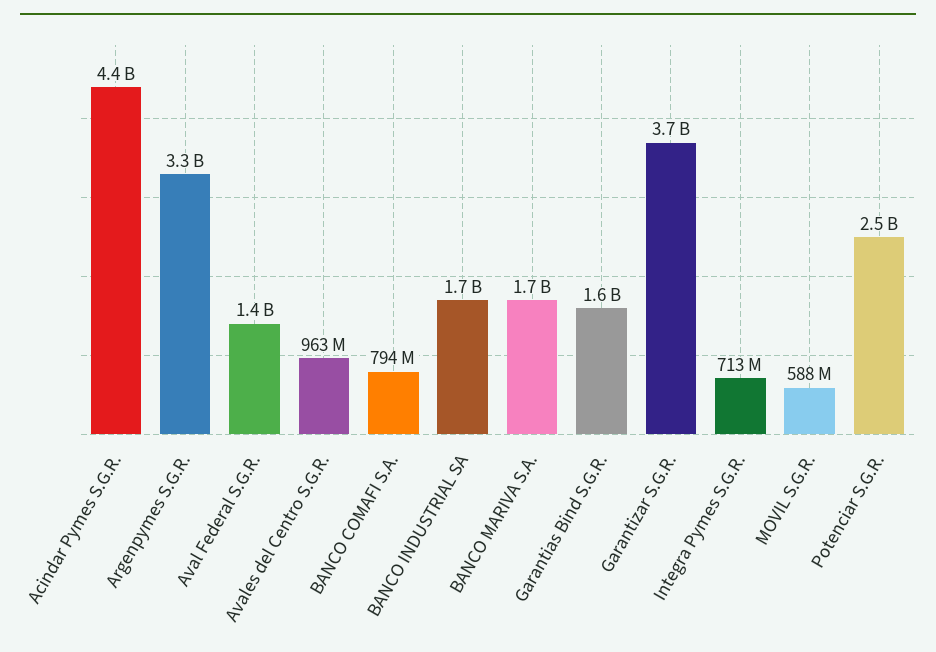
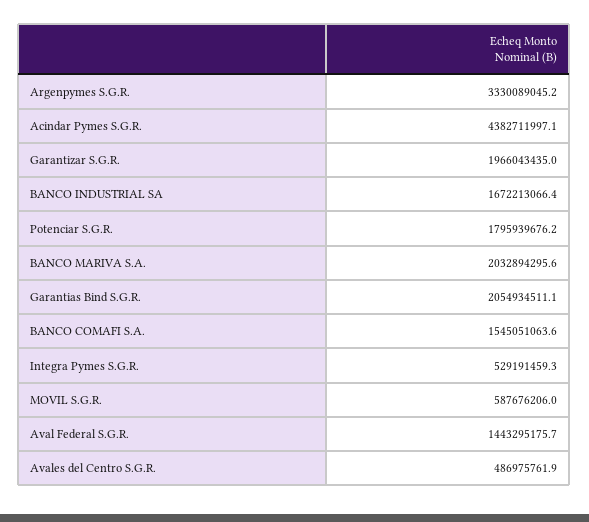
Avales del Centro S.G.R.: 963000000 -> 486975761.9
BANCO COMAFI S.A.: 794000000 -> 1545051063.6
BANCO MARIVA S.A.: 1700000000 -> 2032894295.6
Garantias Bind S.G.R.: 1600000000 -> 2054934511.1
Garantizar S.G.R.: 3700000000 -> 1966043435
Integra Pymes S.G.R.: 713000000 -> 529191459.3
Potenciar S.G.R.: 2500000000 -> 1795939676.2

